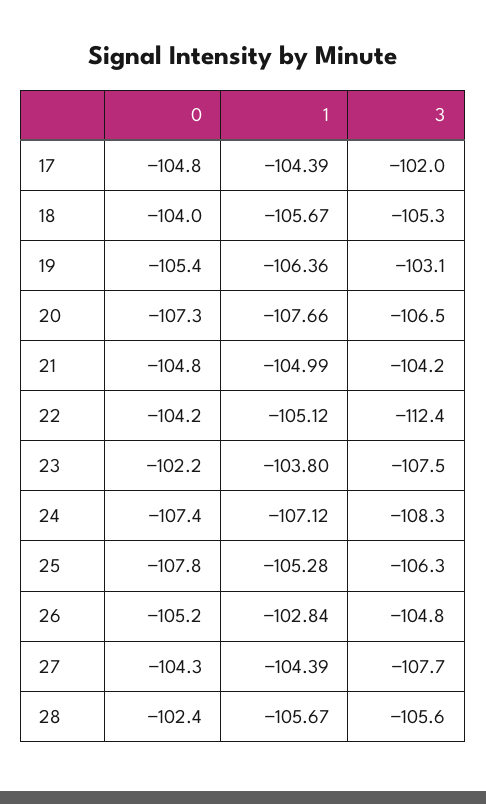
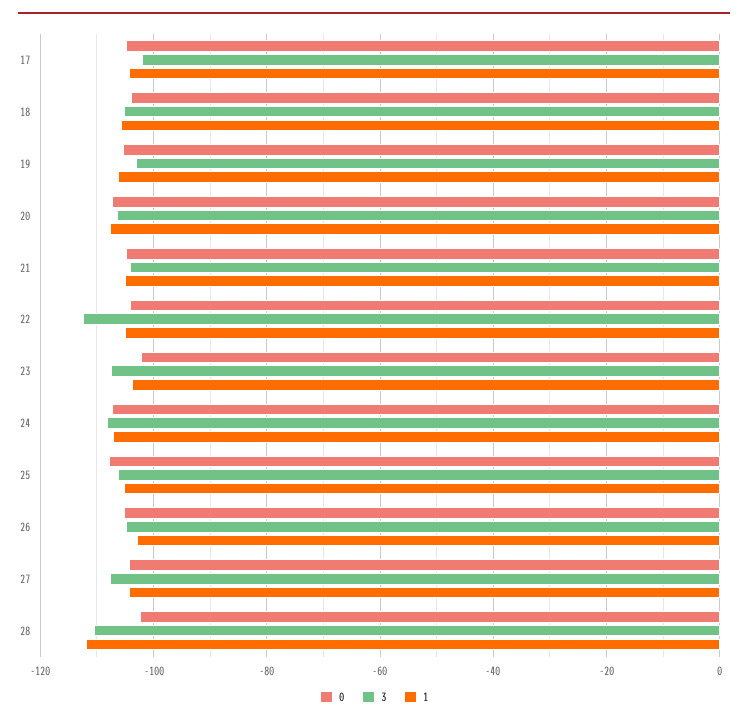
1, 28: -105.67 -> -112
3, 28: -105.6 -> -110

